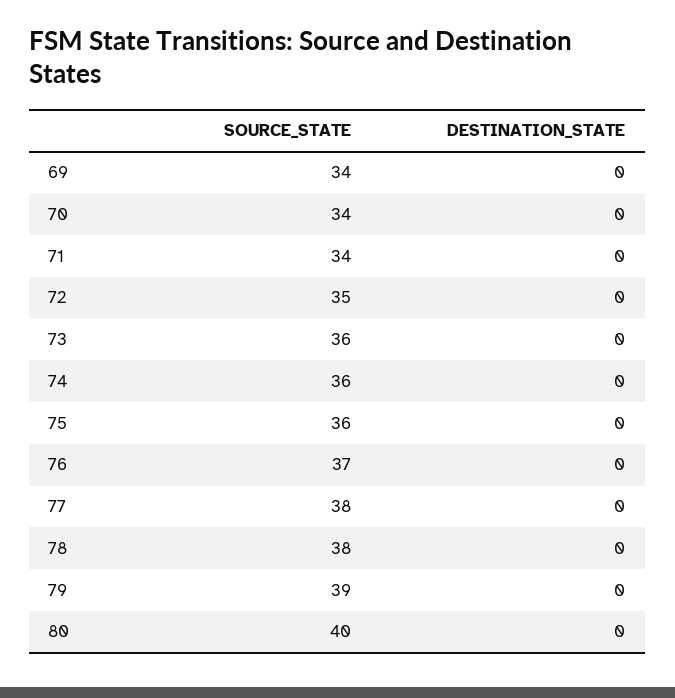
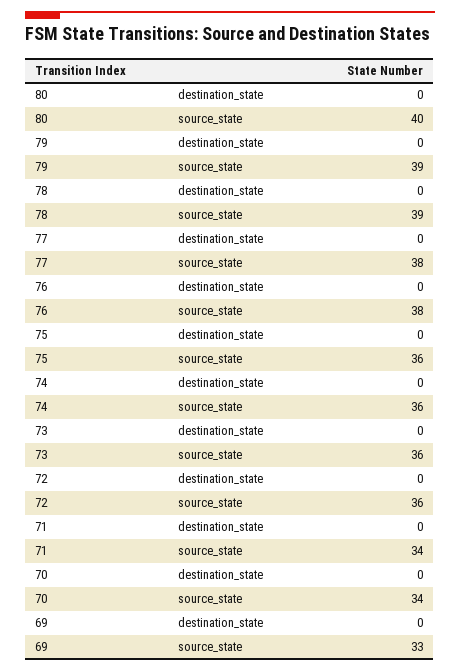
SOURCE_STATE, 69: 34 -> 33
SOURCE_STATE, 72: 35 -> 36
SOURCE_STATE, 76: 37 -> 38
SOURCE_STATE, 78: 38 -> 39

